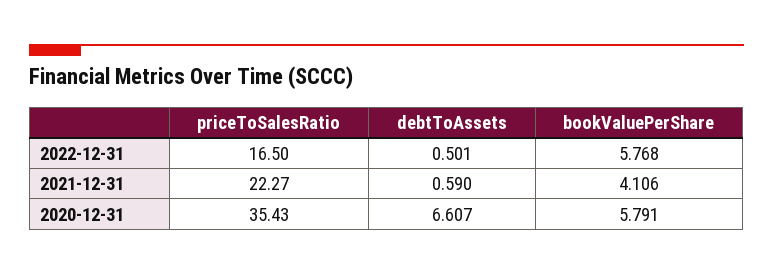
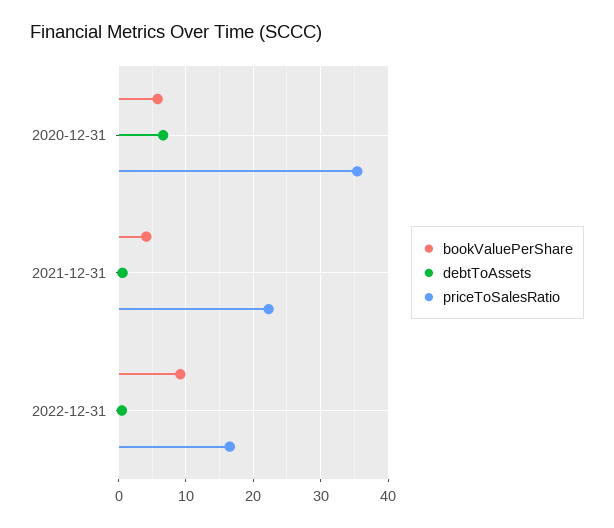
bookValuePerShare, 2022-12-31: 5.768 -> 9

